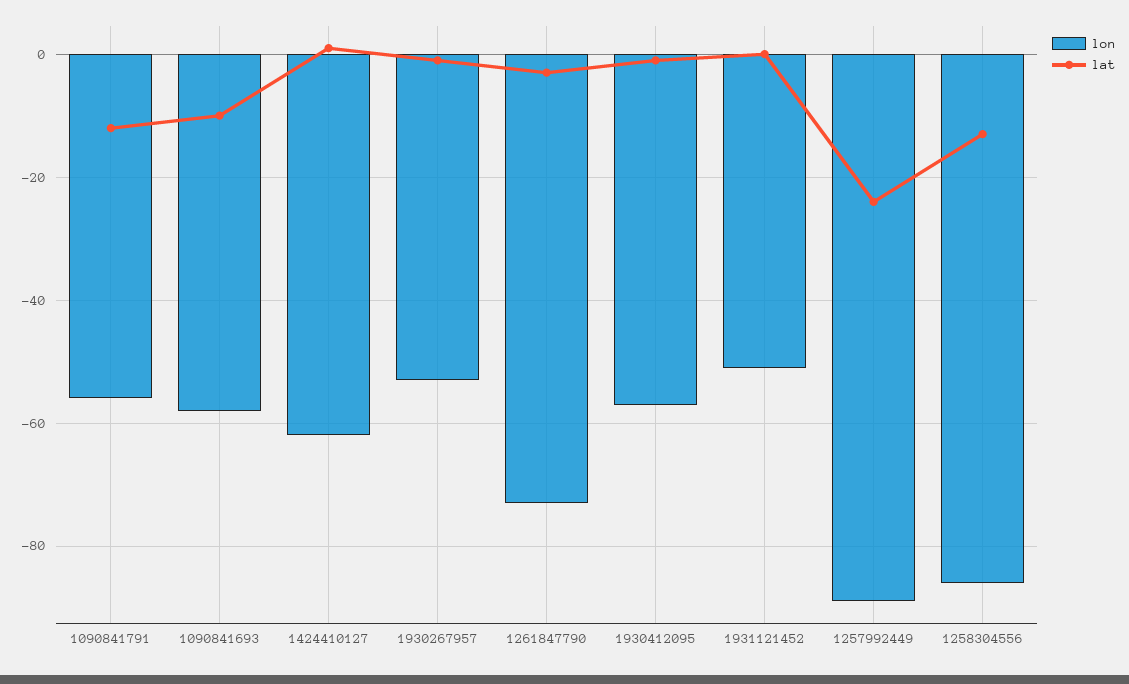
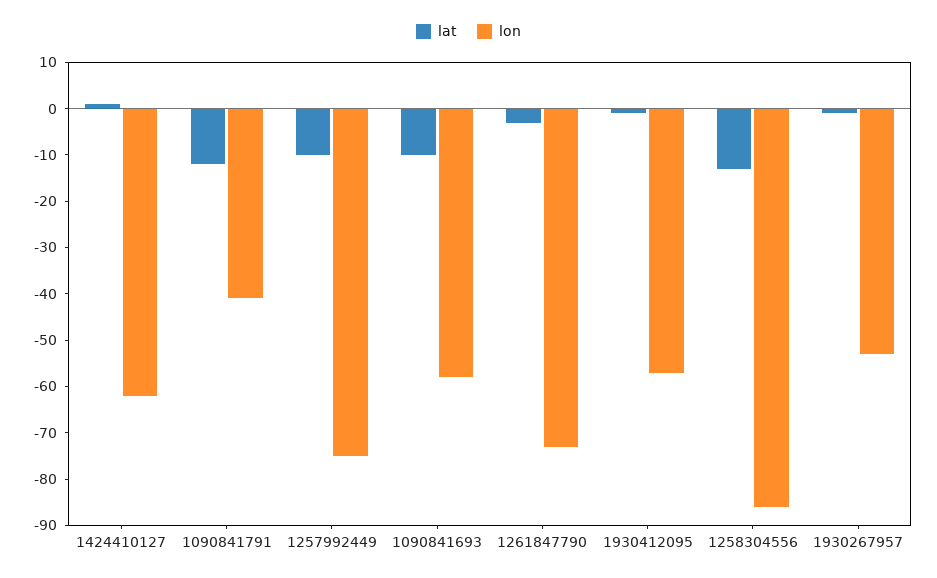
lon, 1090841791: -55 -> -40
lon, 1931121452: -50 -> none
lat, 1931121452: 0 -> none
lon, 1257992449: -90 -> -75
lat, 1257992449: -25 -> -10

